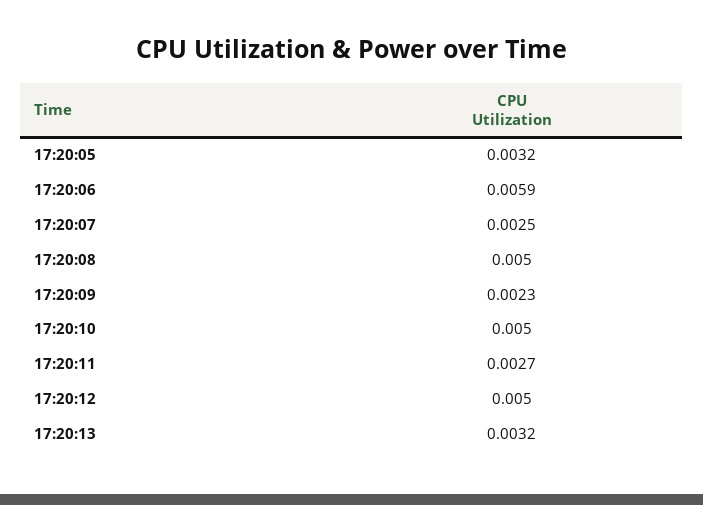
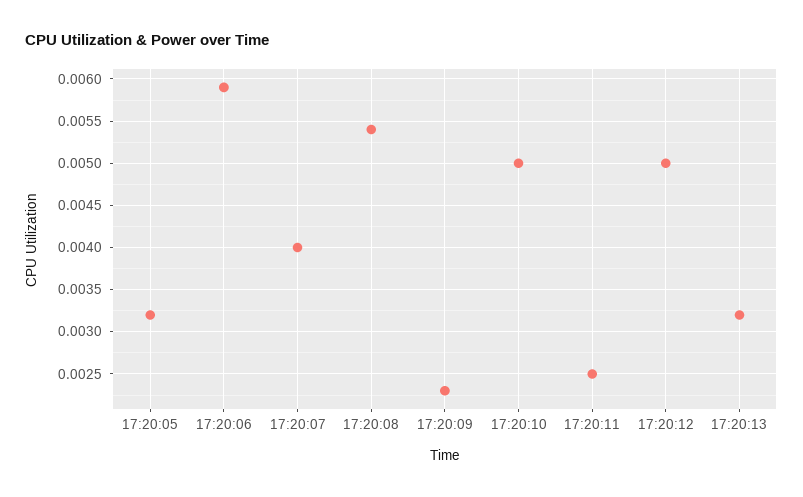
17:20:07: 0.0025 -> 0.004
17:20:08: 0.005 -> 0.0054
17:20:11: 0.0027 -> 0.0025

